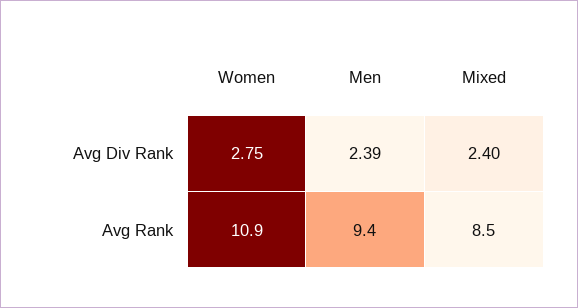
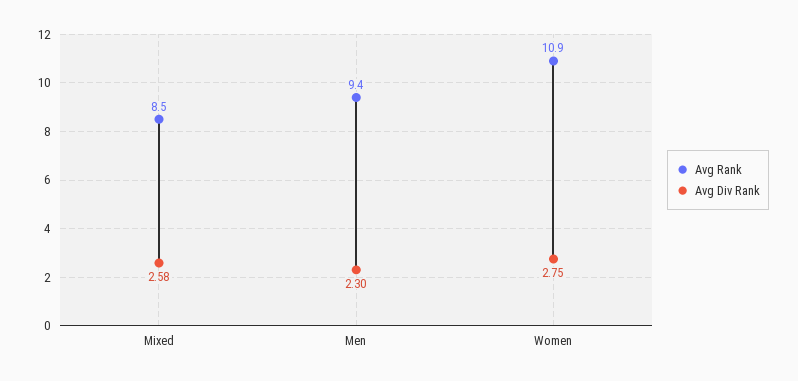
Avg Div Rank, Men: 2.39 -> 2.3
Avg Div Rank, Mixed: 2.4 -> 2.58

